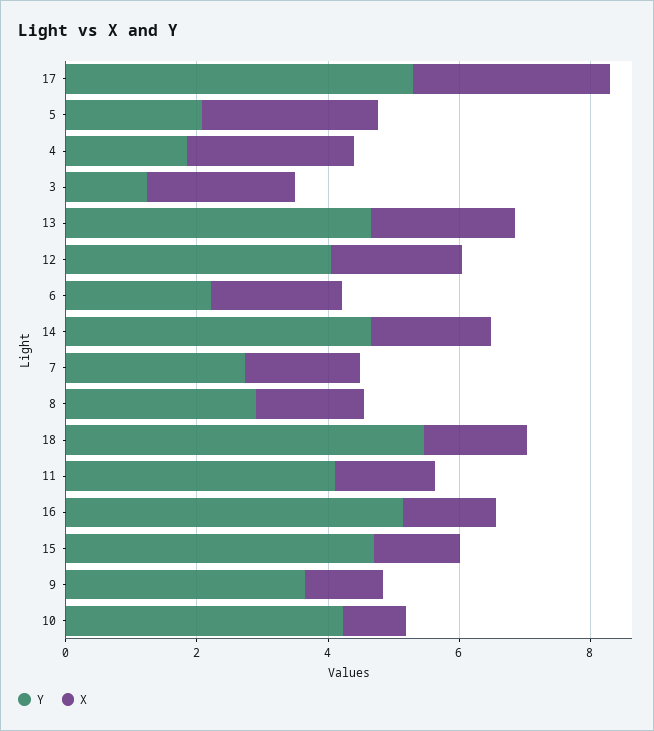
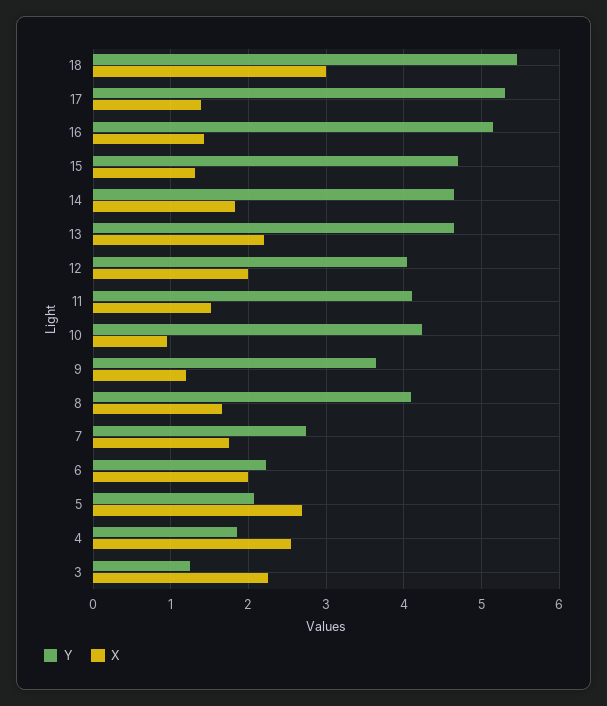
X, 17: 3 -> 1.4
Y, 8: 3 -> 4.1
X, 18: 1.5 -> 3

